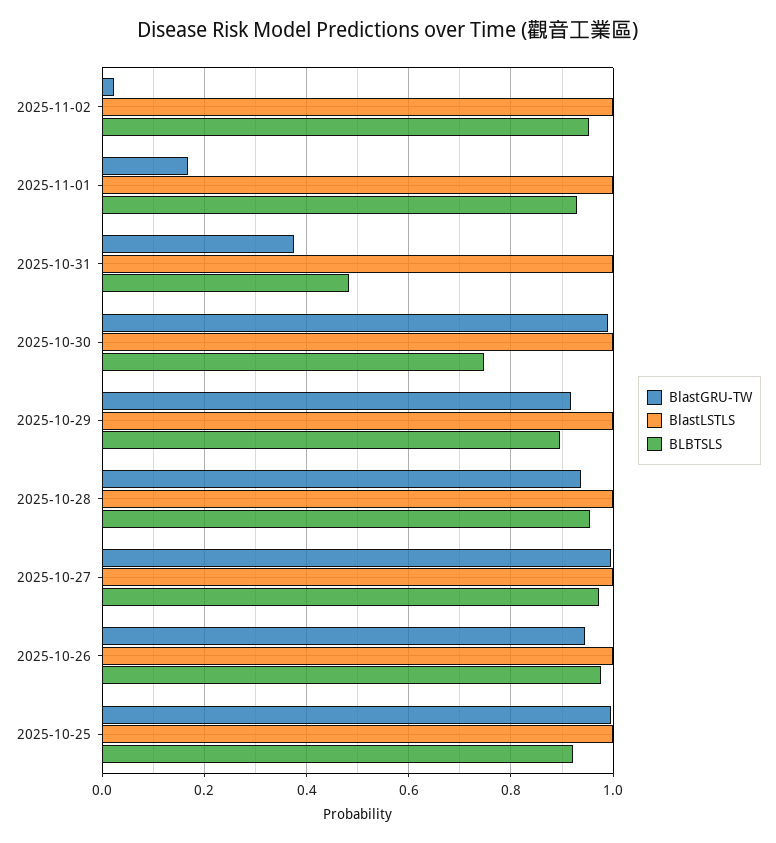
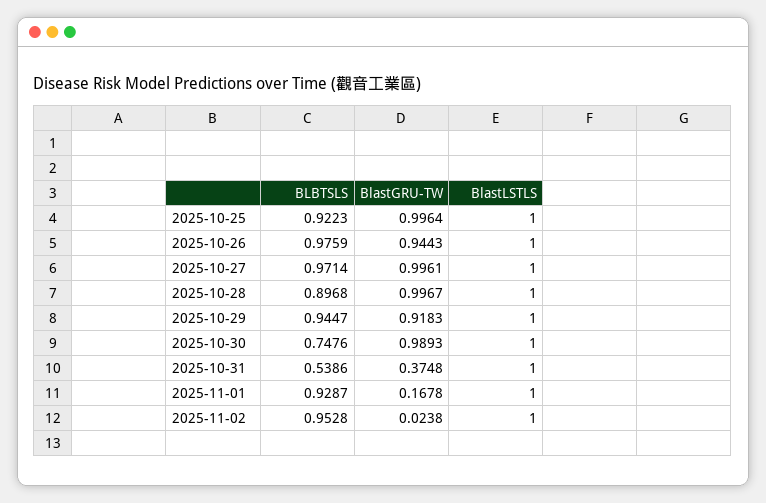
BLBTSLS, 2025-10-31: 0.48 -> 0.5386
BLBTSLS, 2025-10-29: 0.9 -> 0.9447
BlastGRU-TW, 2025-10-28: 0.94 -> 0.9967
BLBTSLS, 2025-10-28: 0.96 -> 0.8968

